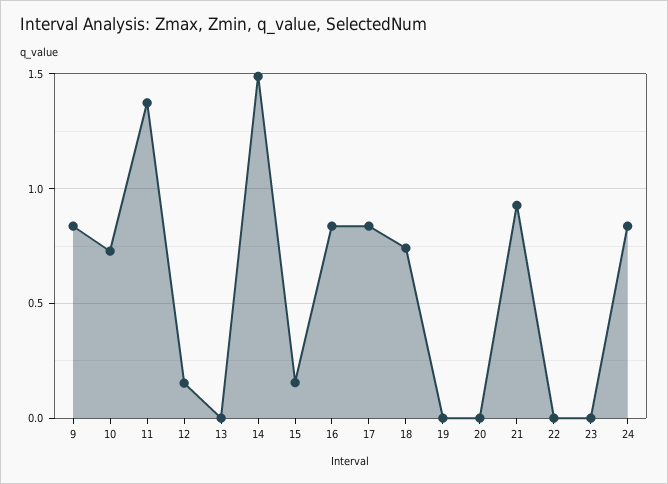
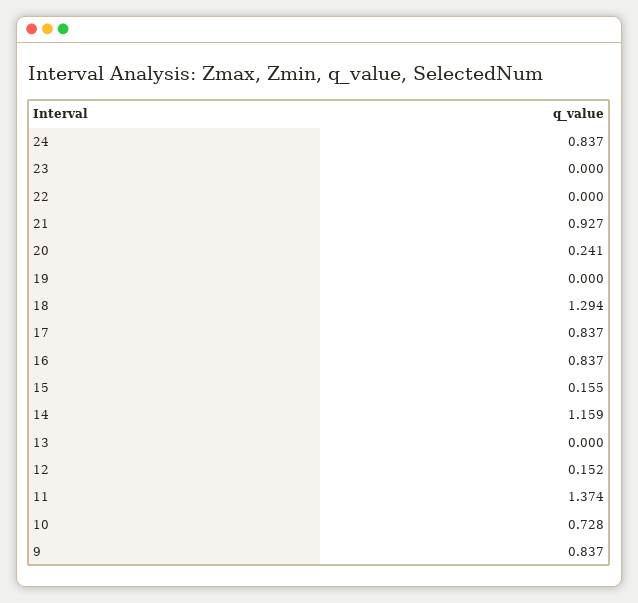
14: 1.5 -> 1.159
18: 0.75 -> 1.294
20: 0 -> 0.241

